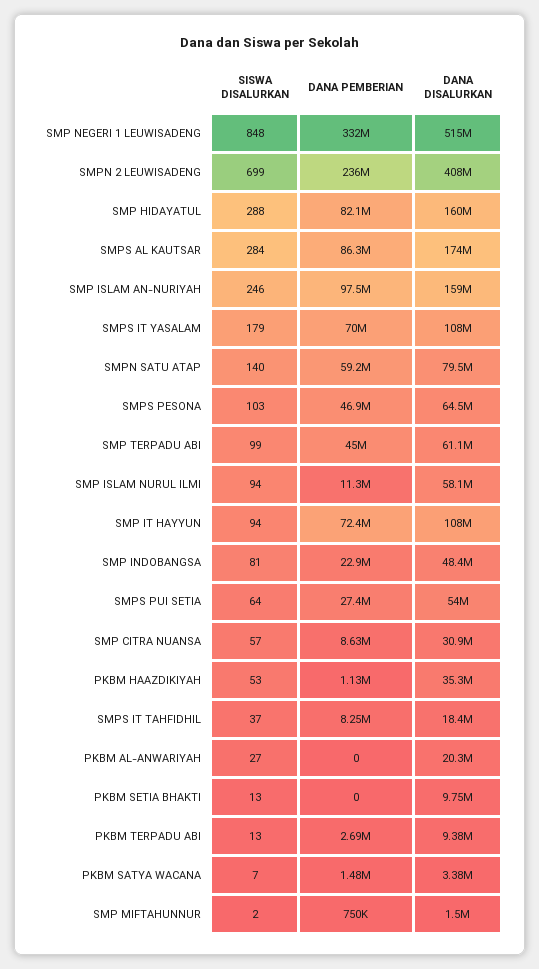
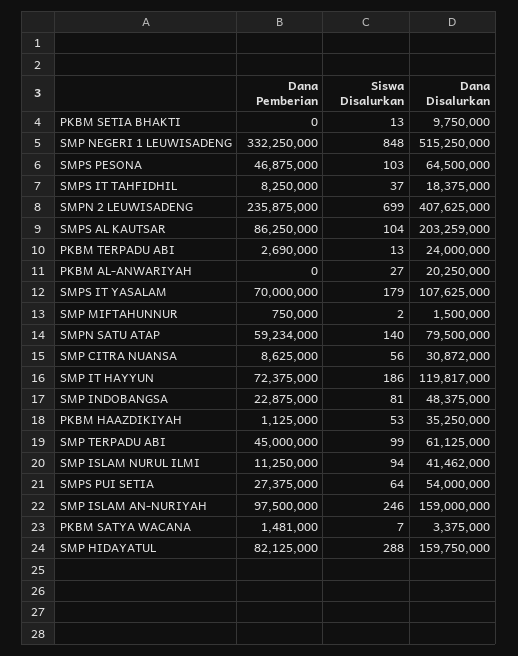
SISWA DISALURKAN, SMPS AL KAUTSAR: 284 -> 104
DANA DISALURKAN, SMPS AL KAUTSAR: 174000000 -> 203259000
DANA DISALURKAN, SMP ISLAM NURUL ILMI: 58100000 -> 41462000
SISWA DISALURKAN, SMP IT HAYYUN: 94 -> 186
DANA DISALURKAN, SMP IT HAYYUN: 108000000 -> 119817000
SISWA DISALURKAN, SMP CITRA NUANSA: 57 -> 56
DANA DISALURKAN, PKBM TERPADU ABI: 9380000 -> 24000000

